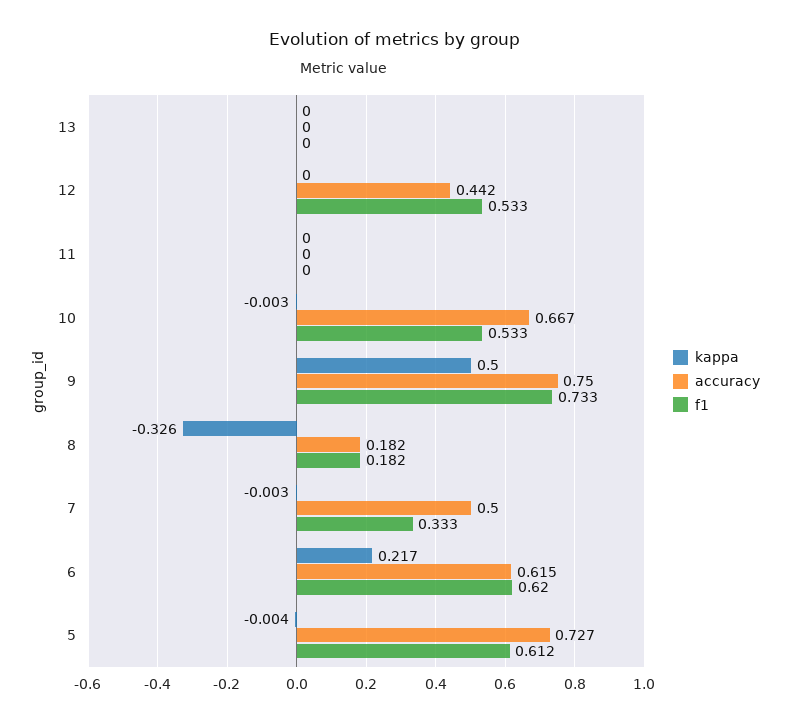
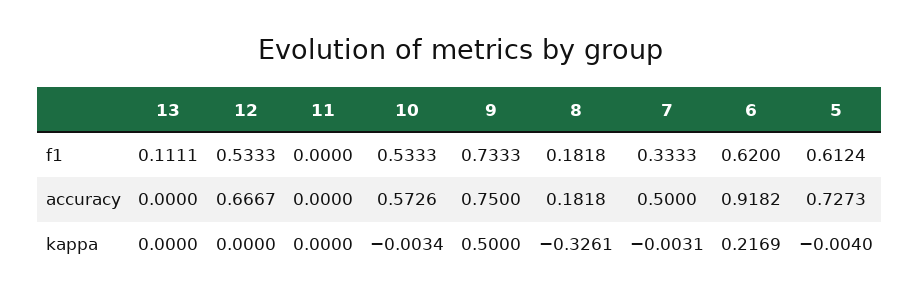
f1, 13: 0 -> 0.1111
accuracy, 12: 0.442 -> 0.6667
accuracy, 10: 0.667 -> 0.5726
accuracy, 6: 0.615 -> 0.9182

